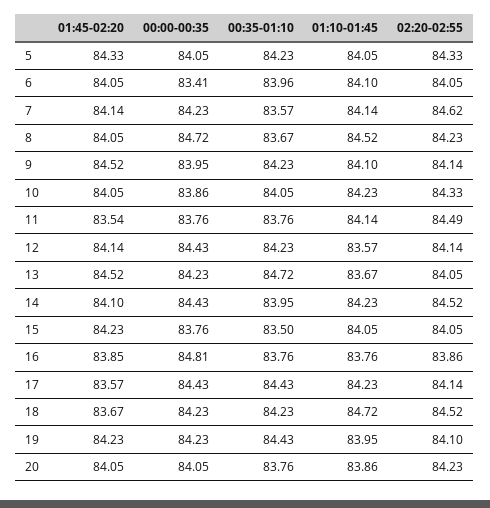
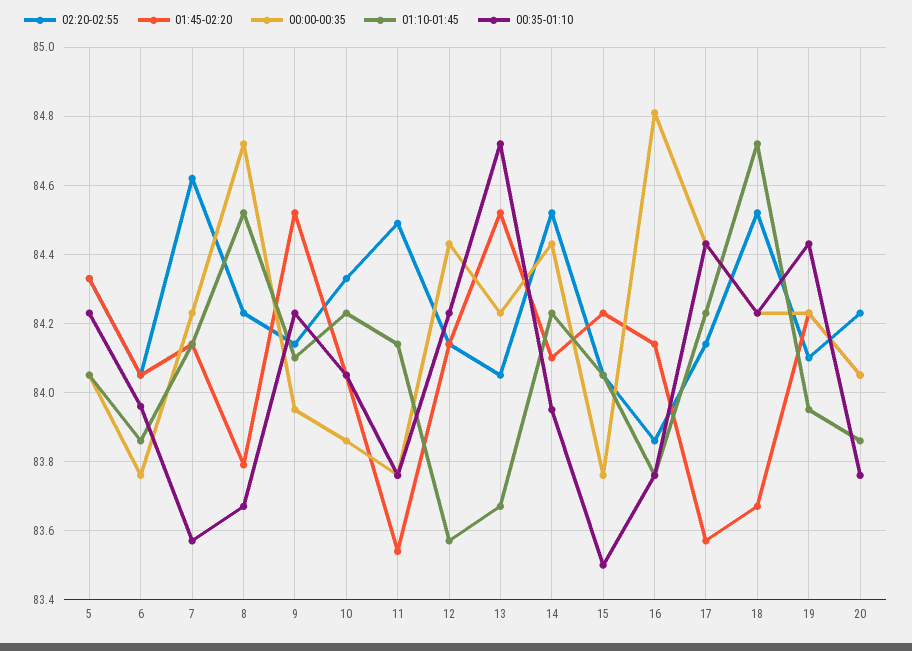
00:00-00:35, 6: 83.41 -> 83.75
01:10-01:45, 6: 84.1 -> 83.85
01:45-02:20, 8: 84.05 -> 83.8
01:45-02:20, 16: 83.85 -> 84.15

